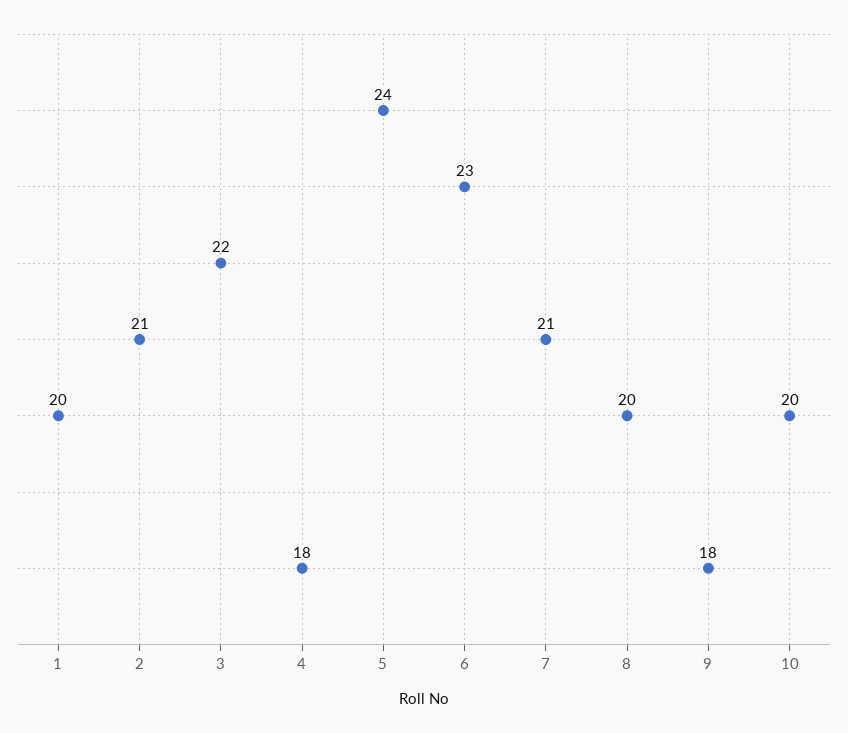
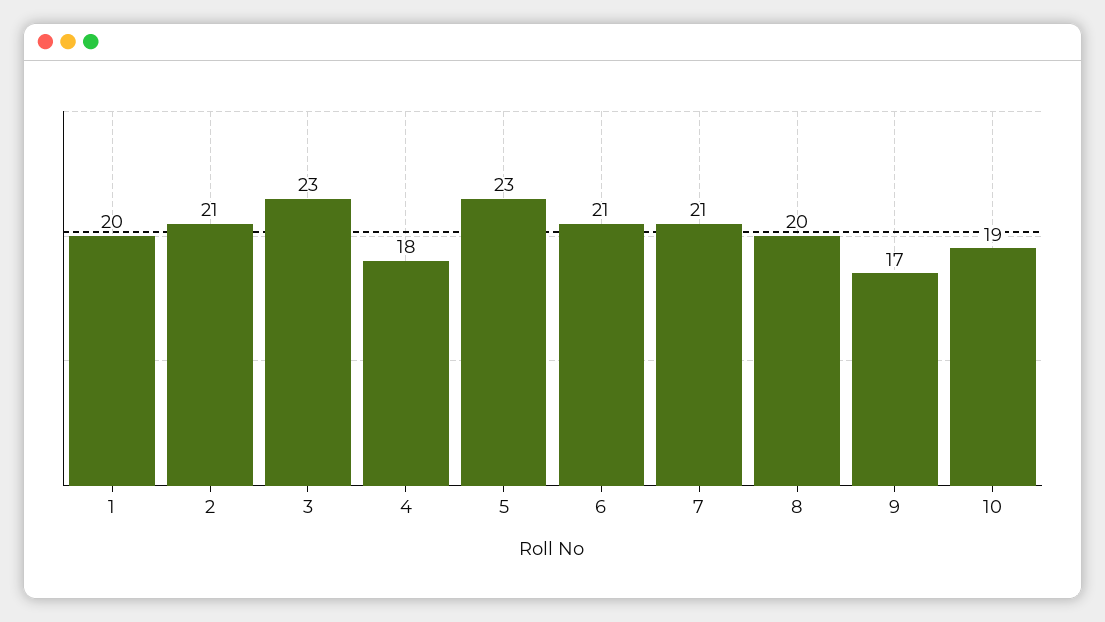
3: 22 -> 23
5: 24 -> 23
6: 23 -> 21
9: 18 -> 17
10: 20 -> 19

